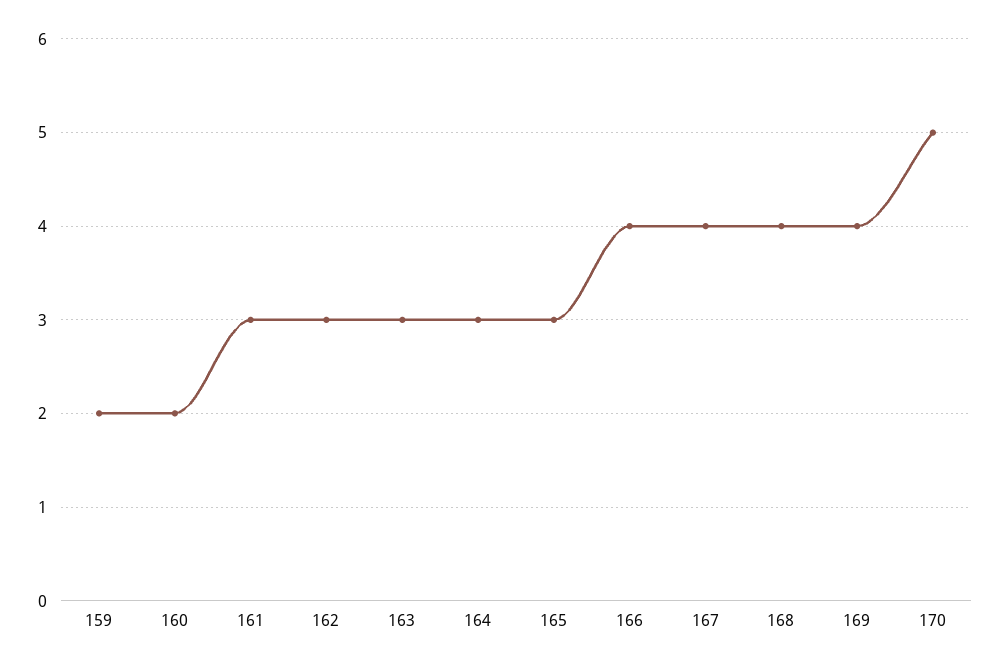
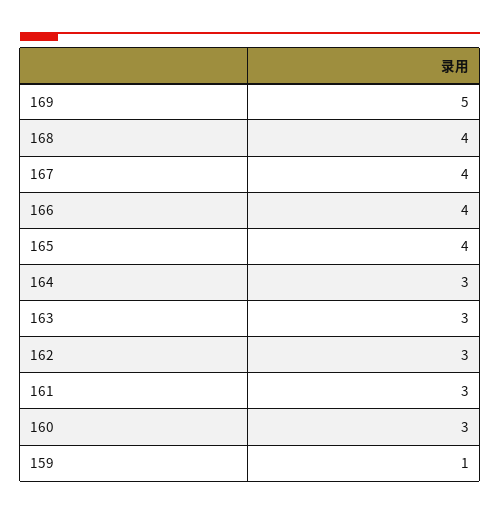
159: 2 -> 1
160: 2 -> 3
165: 3 -> 4
169: 4 -> 5
170: 5 -> none

